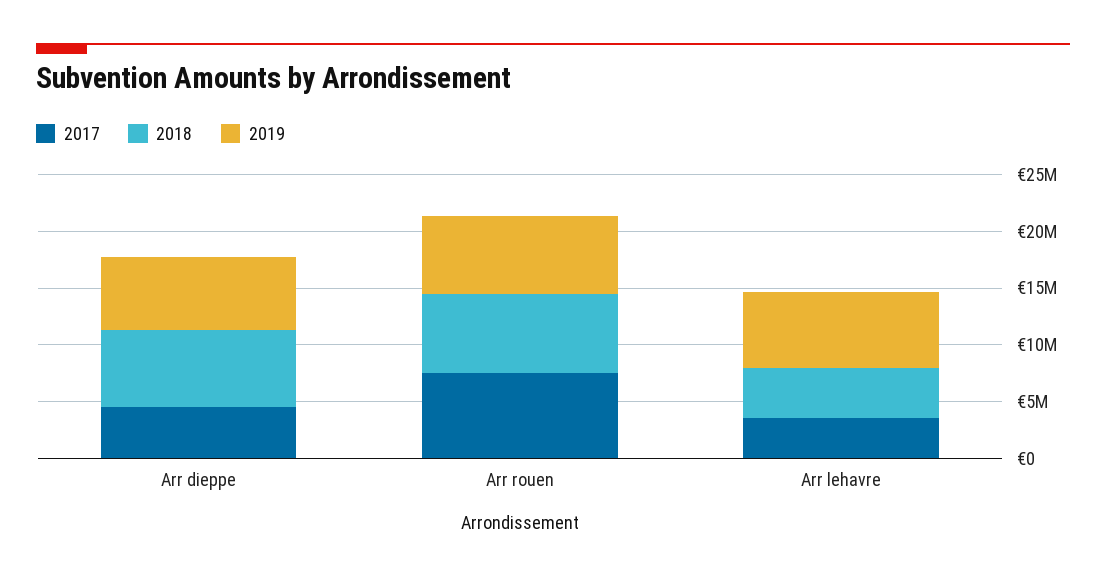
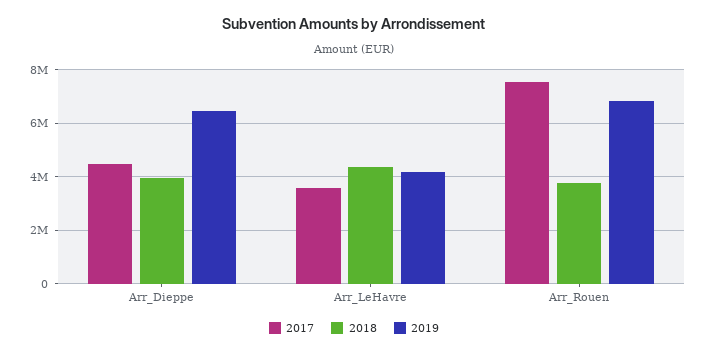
2018, Arr dieppe: 7000000 -> 4000000
2018, Arr rouen: 7000000 -> 3750000
2019, Arr lehavre: 7000000 -> 4250000

